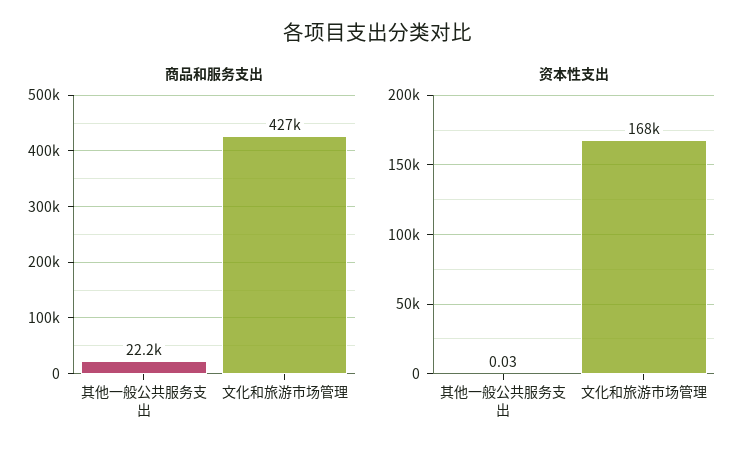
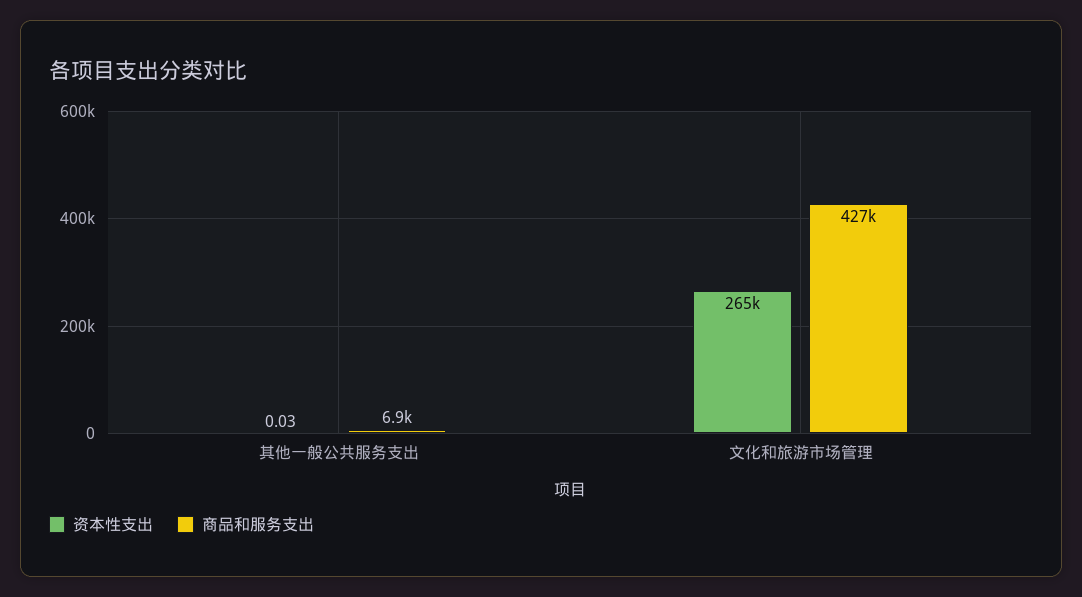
商品和服务支出, 其他一般公共服务支出: 22200 -> 6900
资本性支出, 文化和旅游市场管理: 168000 -> 265000

